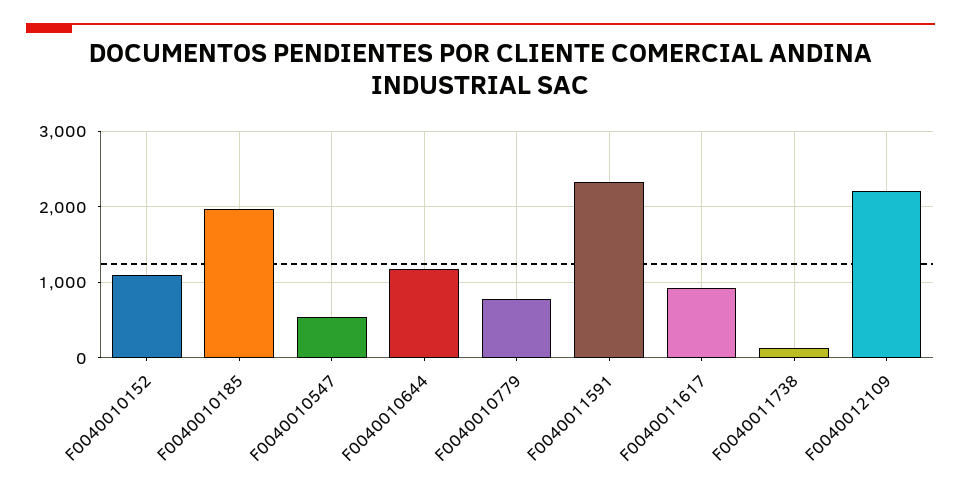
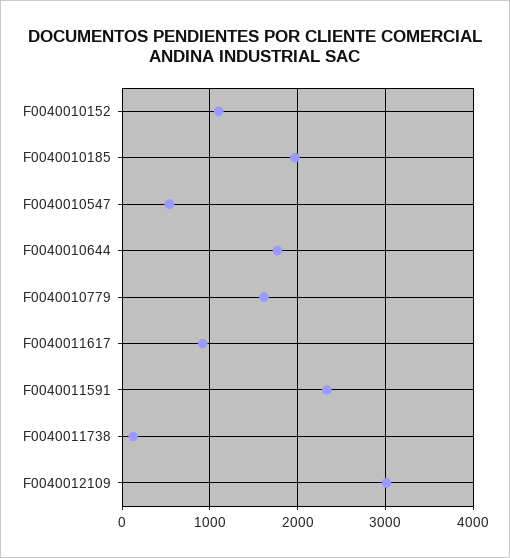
F0040010644: 1200 -> 1800
F0040010779: 800 -> 1600
F0040012109: 2200 -> 3000

